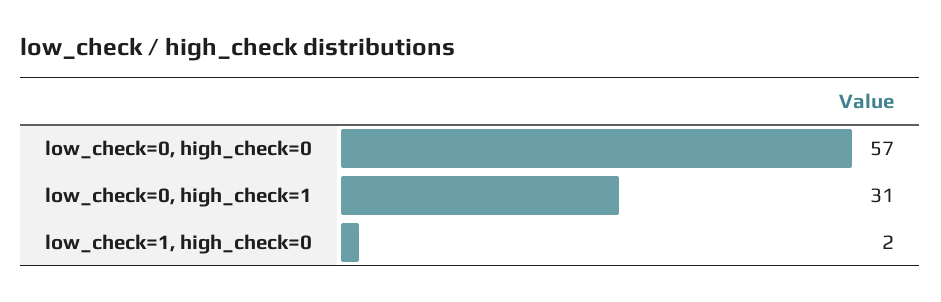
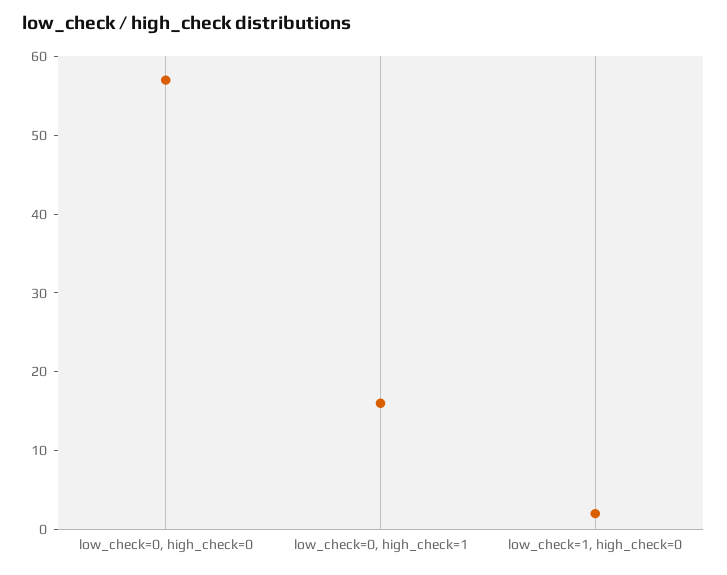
low_check=0, high_check=1: 31 -> 15

